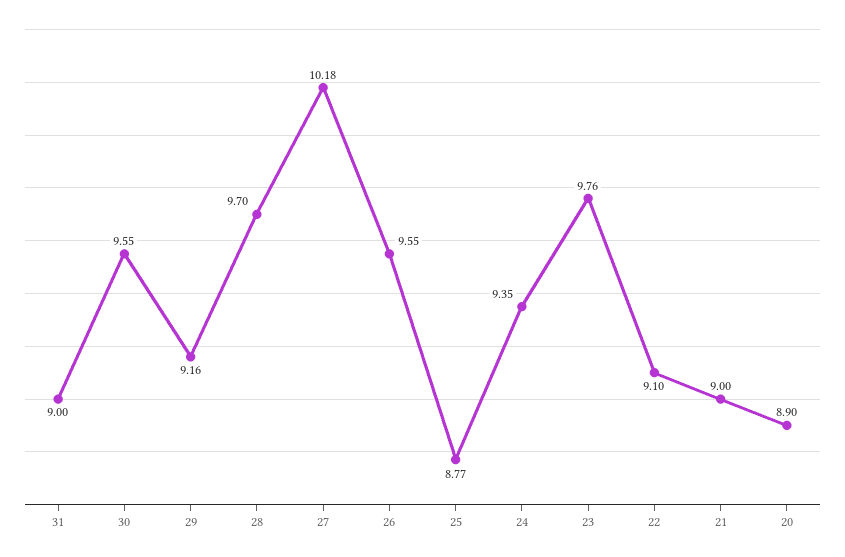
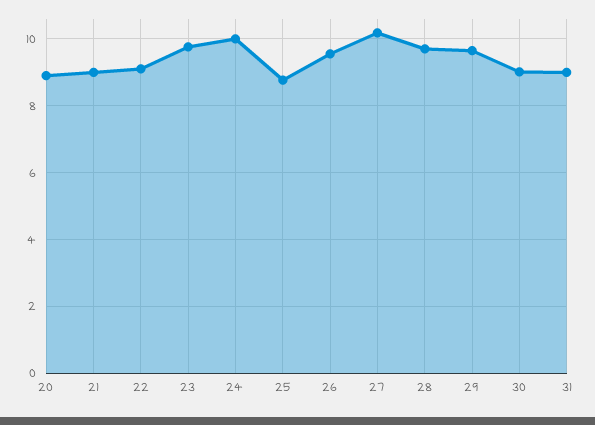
30: 9.55 -> 9
29: 9.16 -> 9.6
24: 9.35 -> 10

